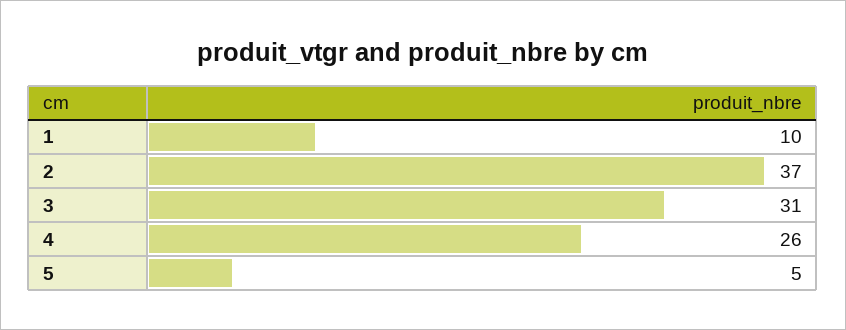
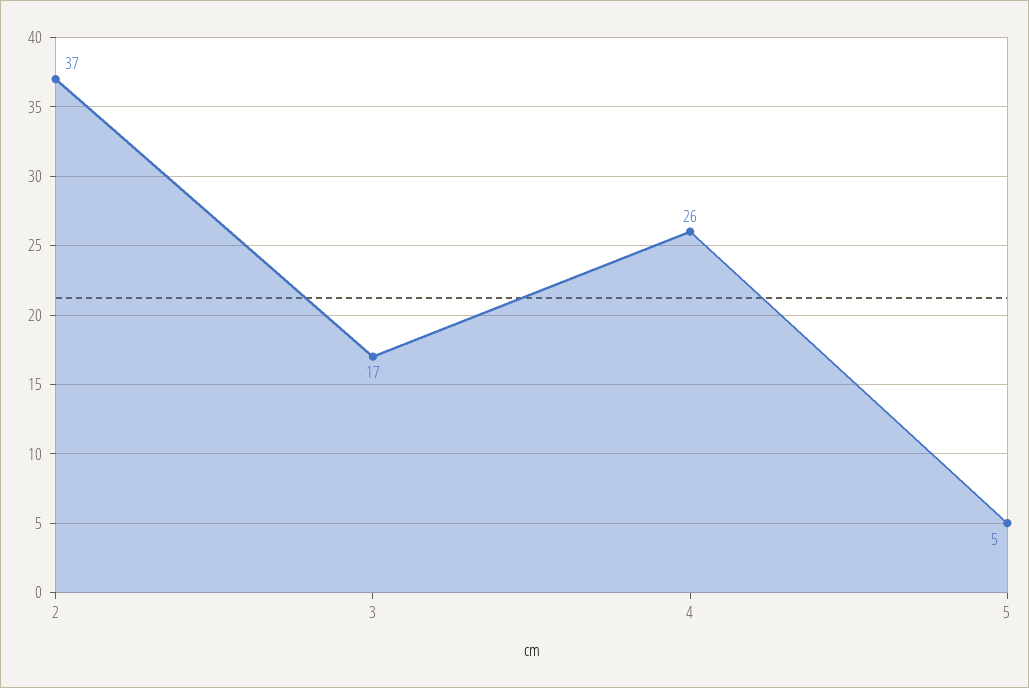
1: 10 -> none
3: 31 -> 17

